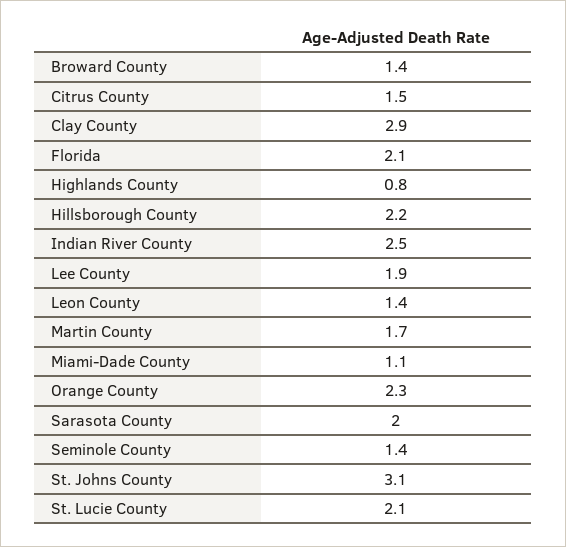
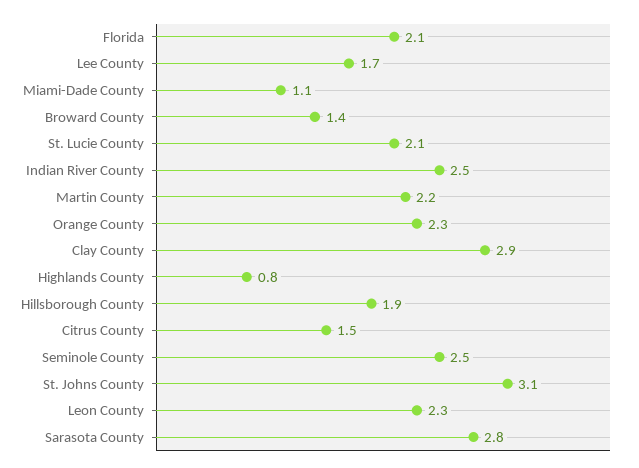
Hillsborough County: 2.2 -> 1.9
Lee County: 1.9 -> 1.7
Leon County: 1.4 -> 2.3
Martin County: 1.7 -> 2.2
Sarasota County: 2 -> 2.8
Seminole County: 1.4 -> 2.5

